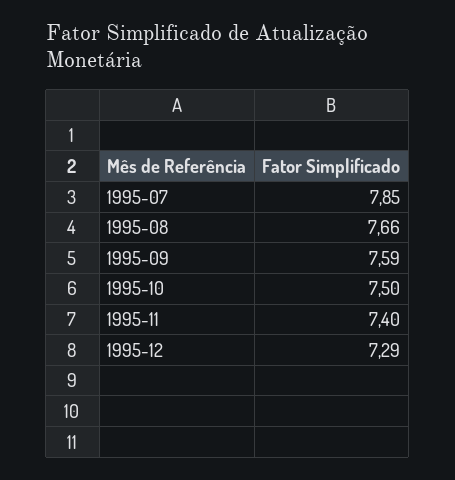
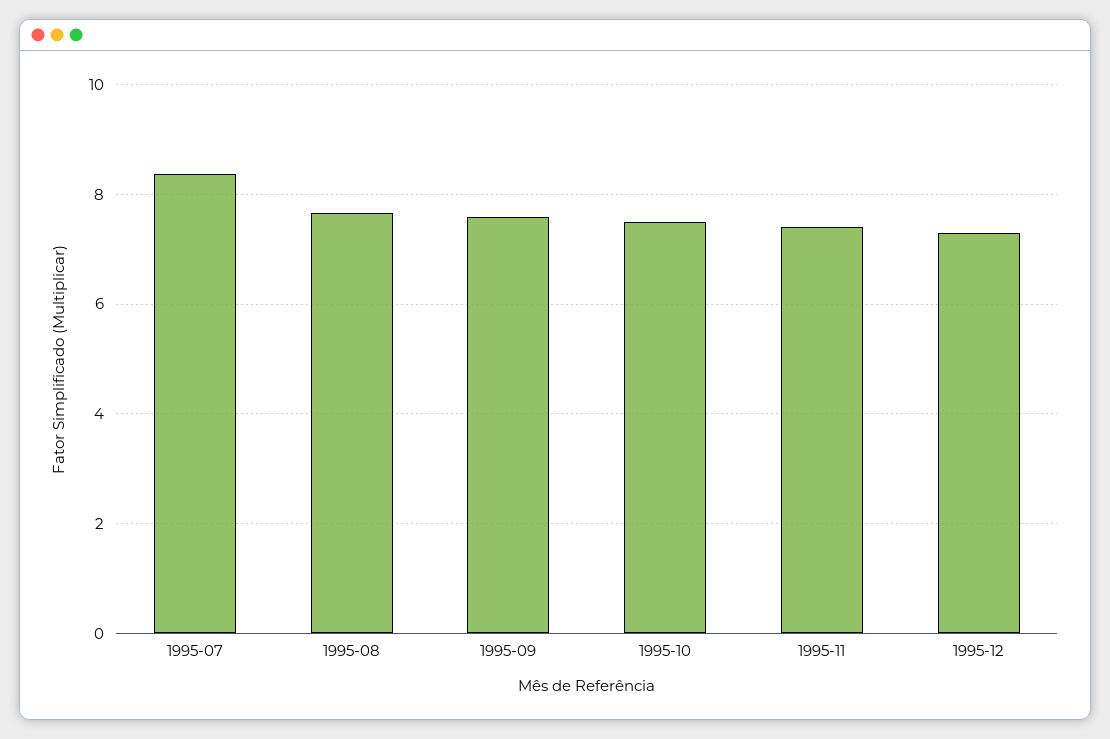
1995-07: 7.85 -> 8.4

